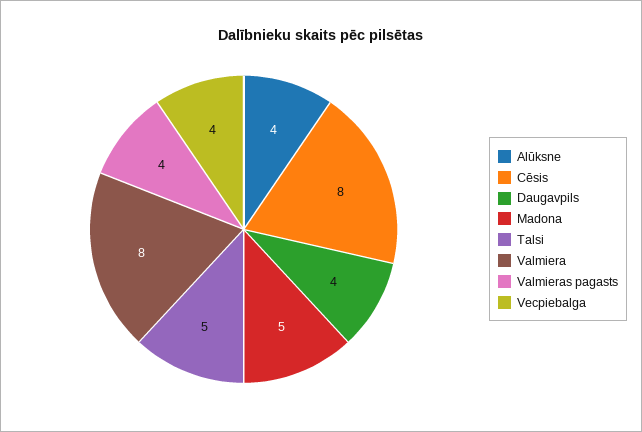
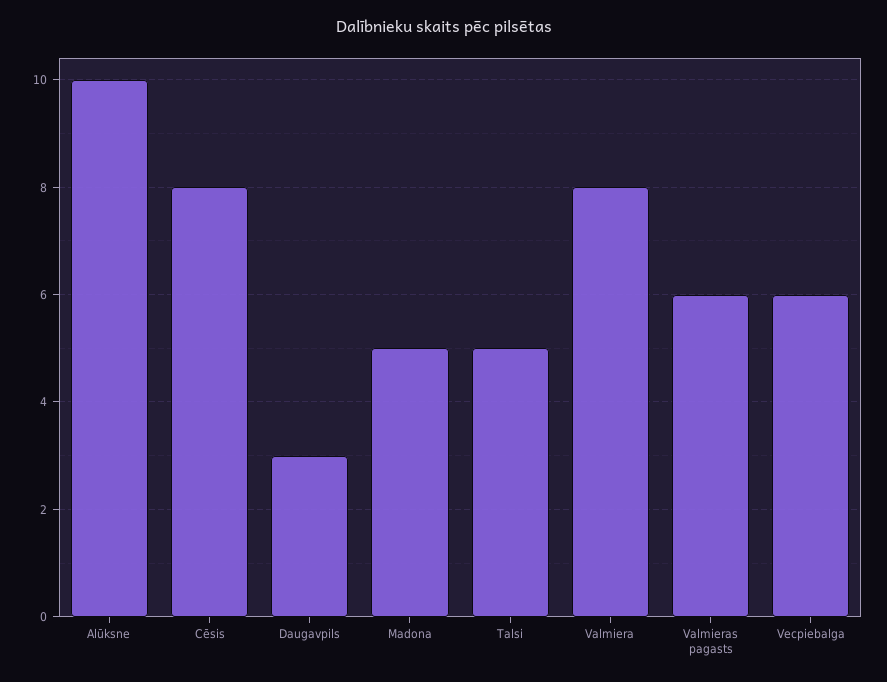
Alūksne: 4 -> 10
Daugavpils: 4 -> 3
Valmieras pagasts: 4 -> 6
Vecpiebalga: 4 -> 6

